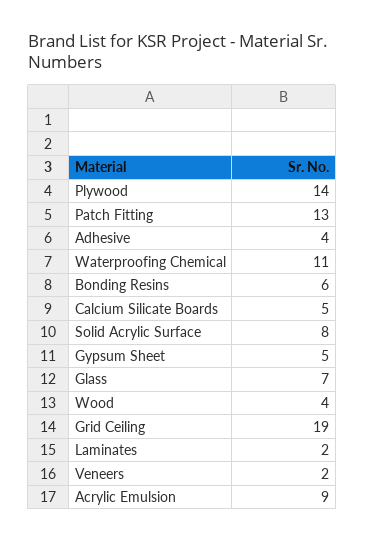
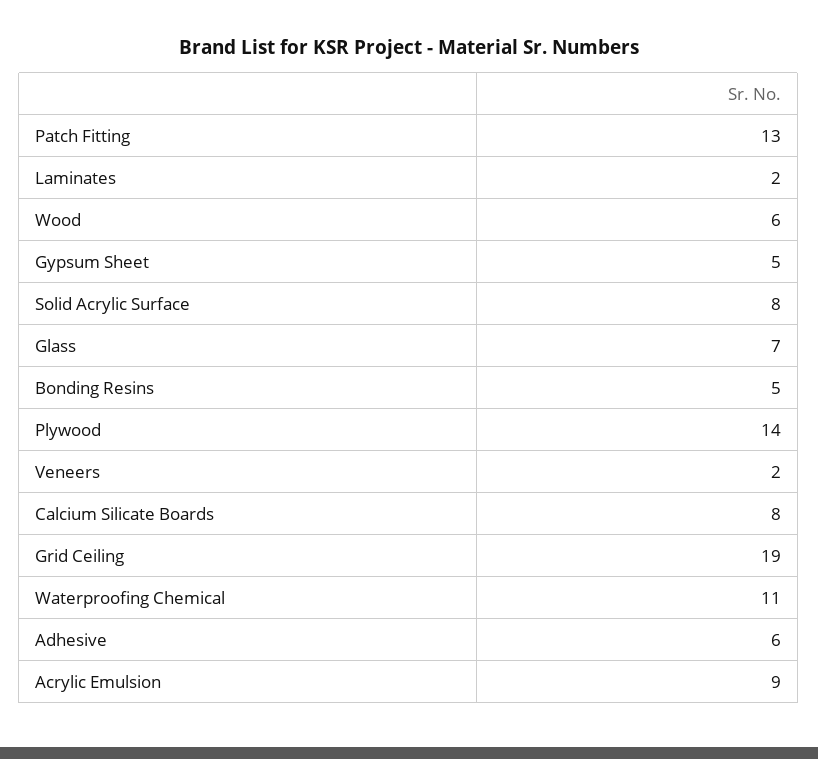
Adhesive: 4 -> 6
Bonding Resins: 6 -> 5
Calcium Silicate Boards: 5 -> 8
Wood: 4 -> 6

